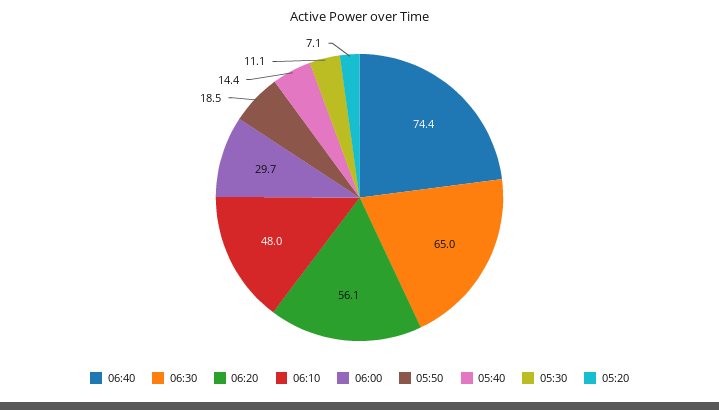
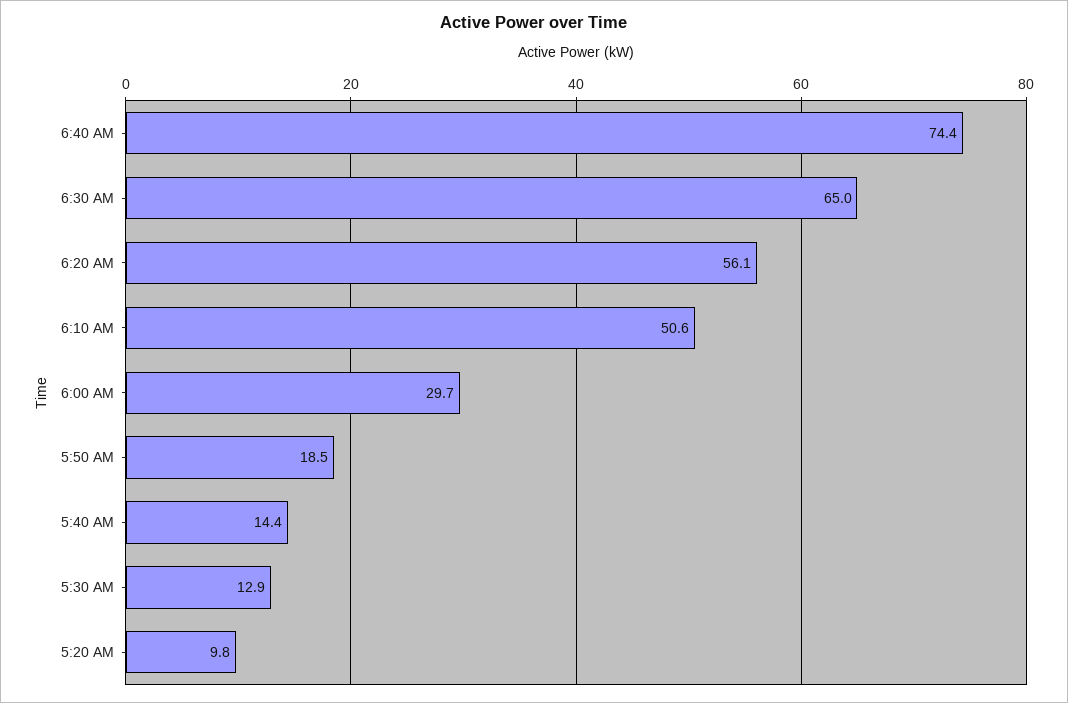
06:10: 48 -> 50.6
05:30: 11.1 -> 12.9
05:20: 7.1 -> 9.8

